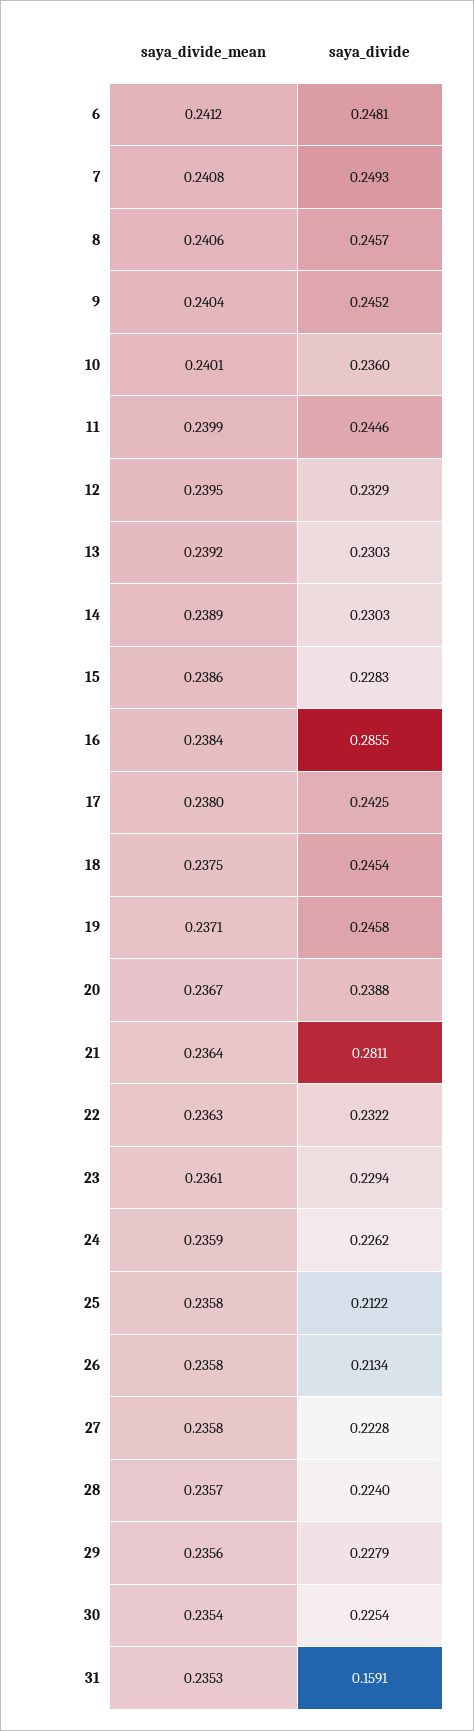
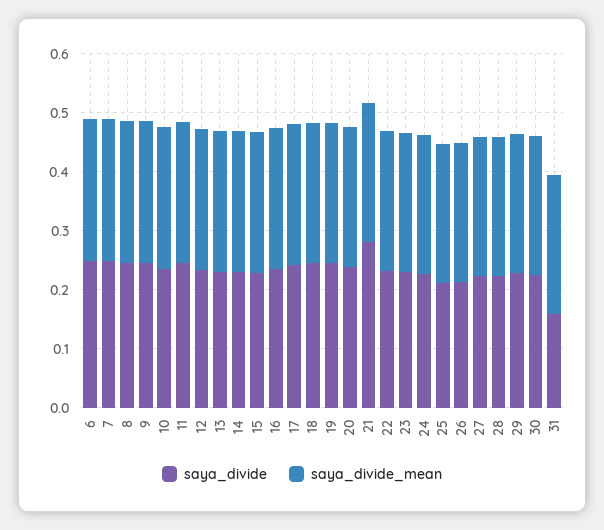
saya_divide, 16: 0.2855 -> 0.24

